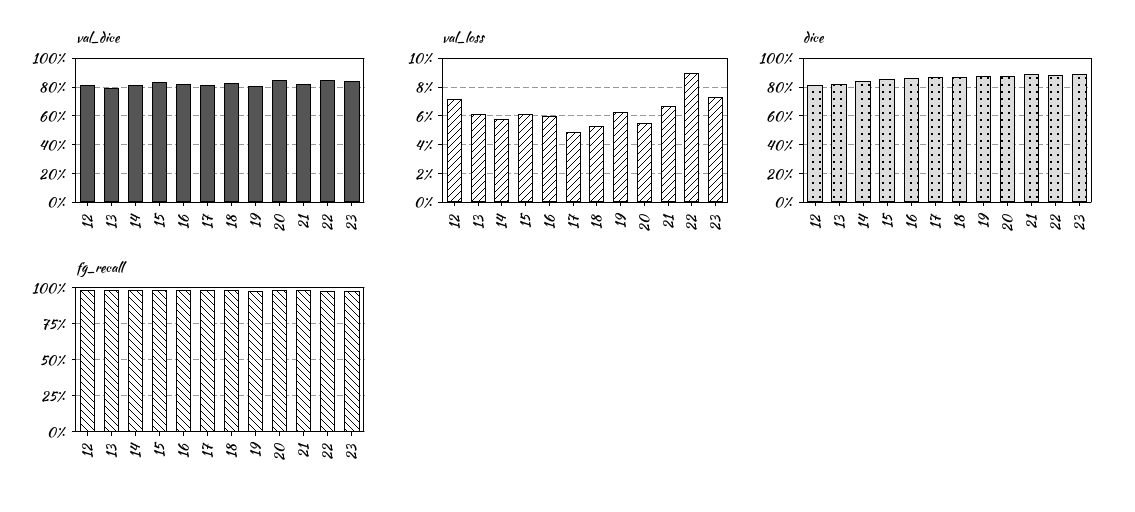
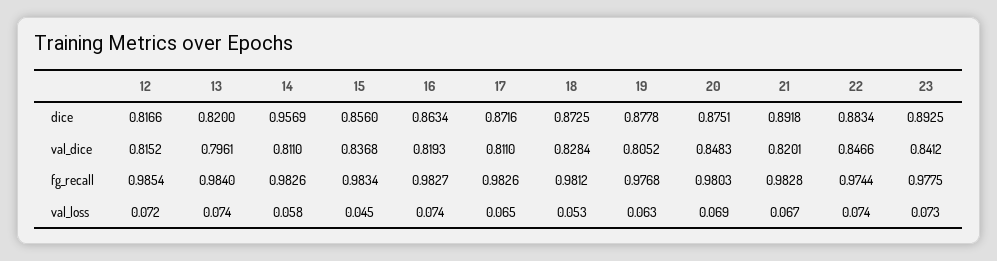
val_loss, 13: 0.06 -> 0.074
val_loss, 15: 0.06 -> 0.045
val_loss, 16: 0.06 -> 0.074
val_loss, 17: 0.05 -> 0.065
val_loss, 20: 0.055 -> 0.069
val_loss, 22: 0.09 -> 0.074
dice, 14: 0.85 -> 0.9569

